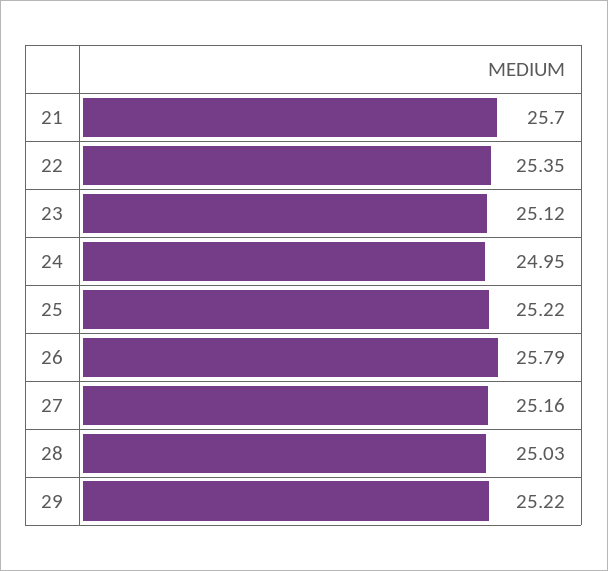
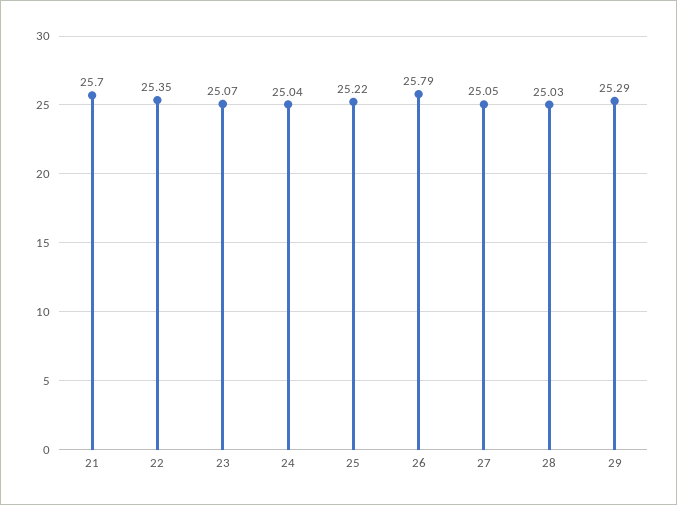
23: 25.12 -> 25.07
24: 24.95 -> 25.04
27: 25.16 -> 25.05
29: 25.22 -> 25.29

